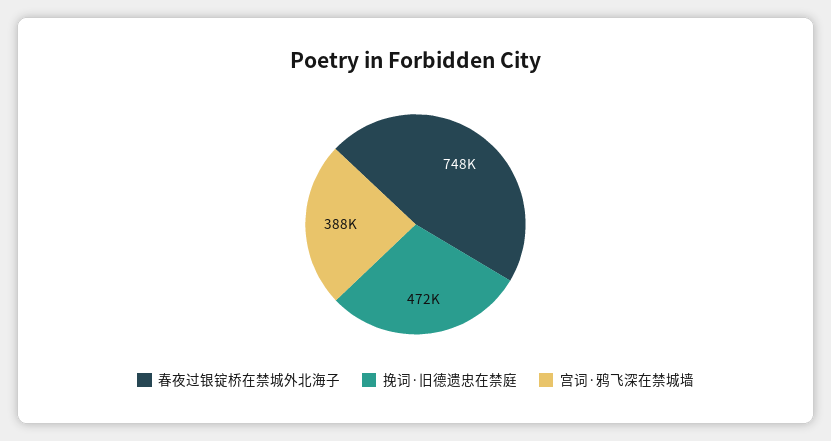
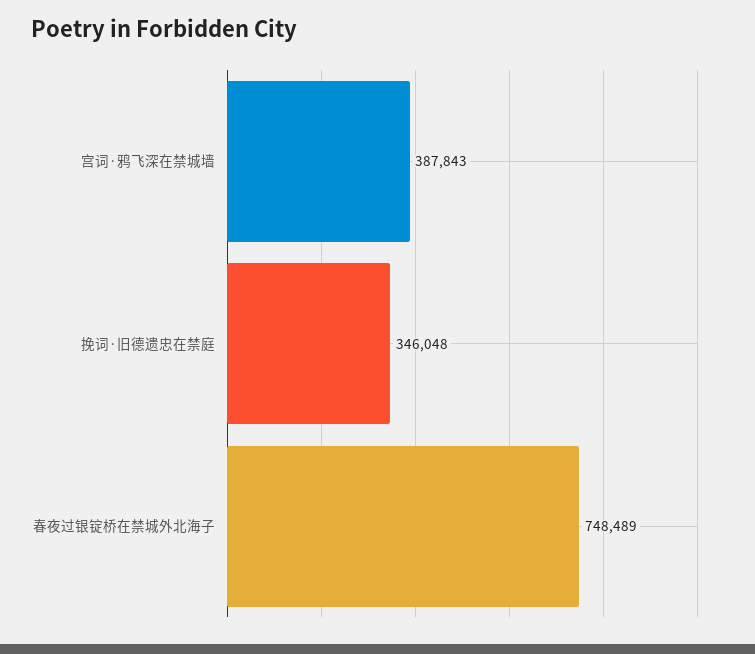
挽词·旧德遗忠在禁庭: 472000 -> 346048

